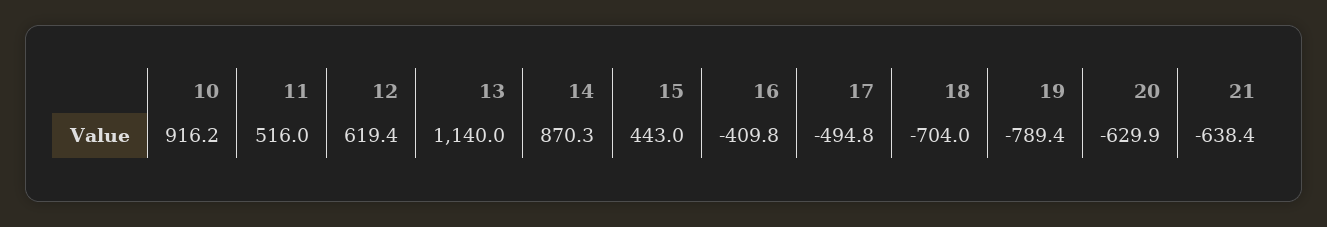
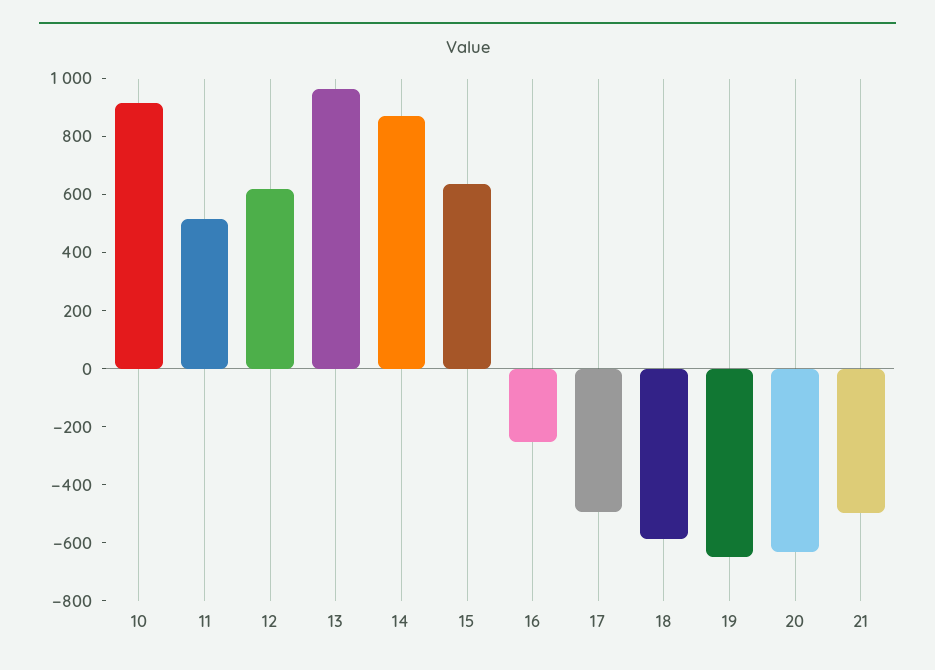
13: 1140 -> 950
15: 443 -> 650
16: -409.8 -> -250
18: -704 -> -600
19: -789.4 -> -650
21: -638.4 -> -500

